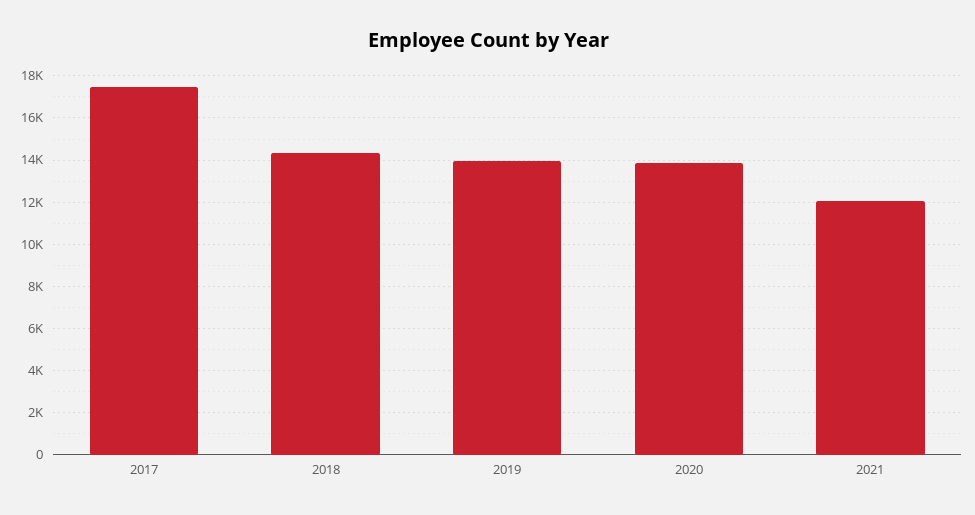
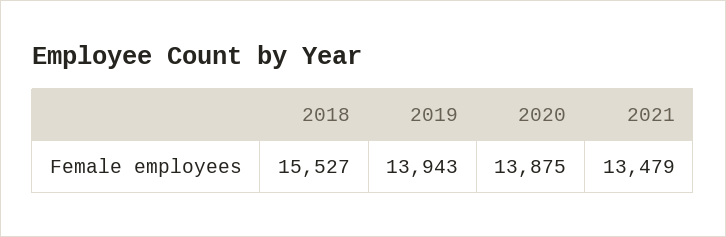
2017: 17500 -> none
2018: 14500 -> 15527
2021: 12000 -> 13479

